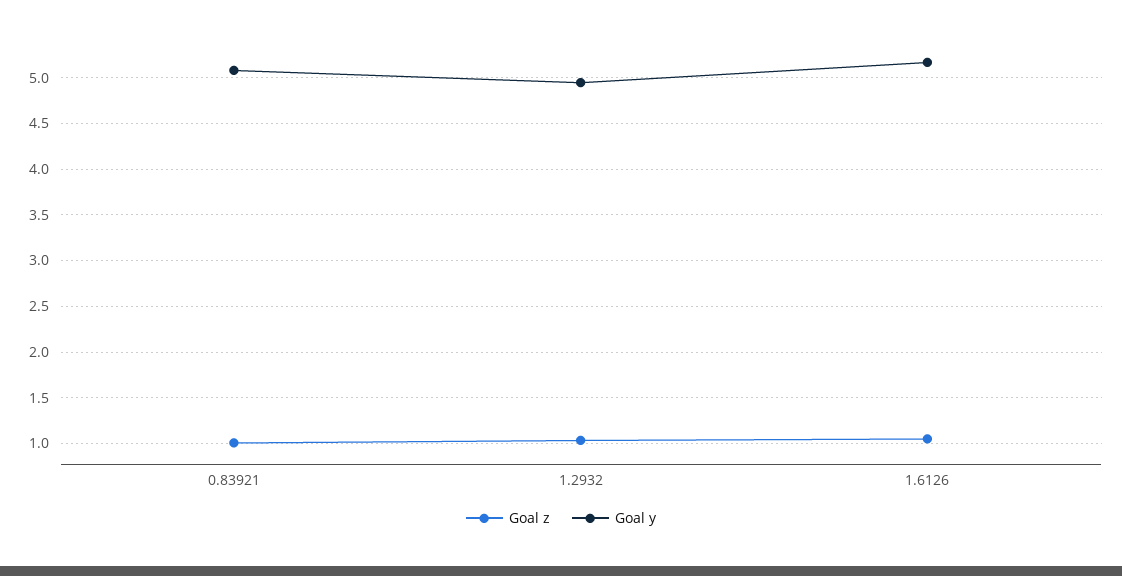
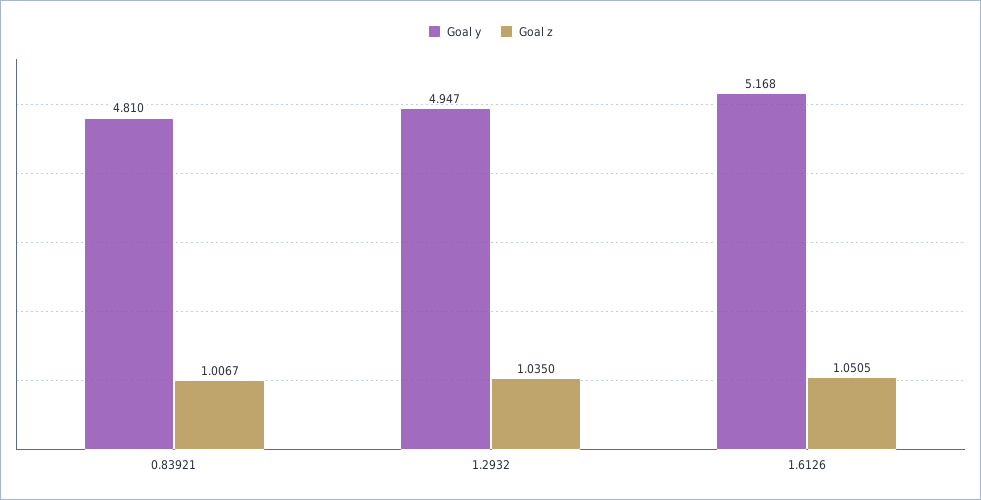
Goal y, 0.83921: 5.1 -> 4.81

